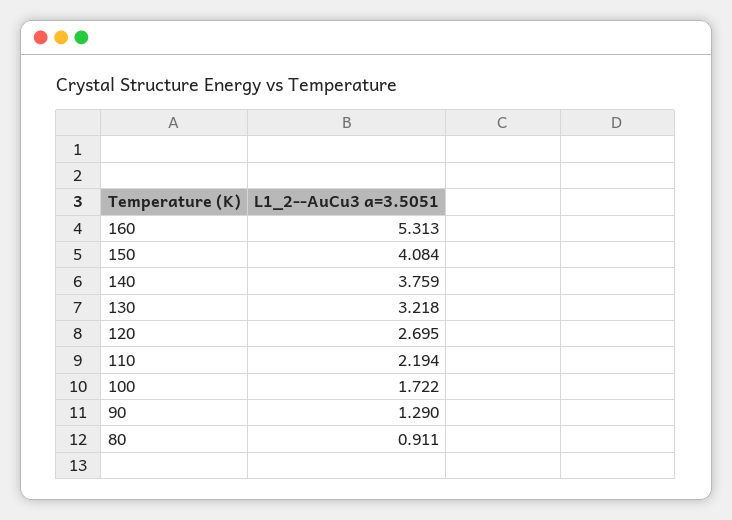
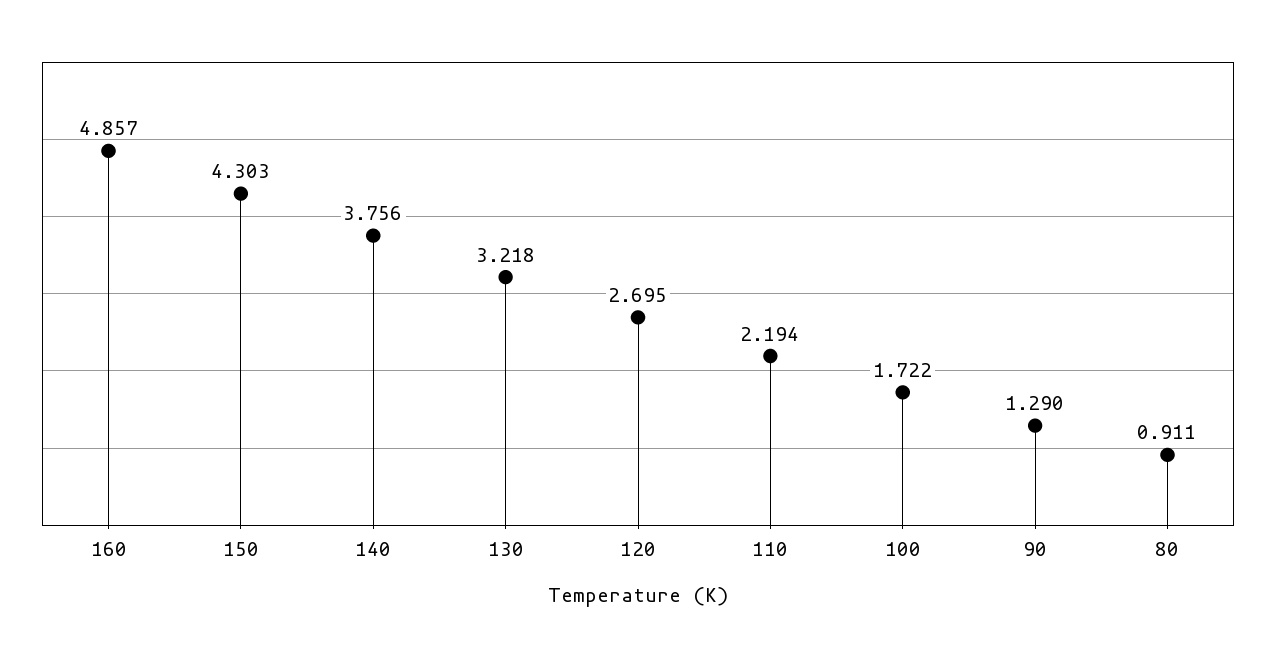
160: 5.313 -> 4.857
150: 4.084 -> 4.303
140: 3.759 -> 3.756

